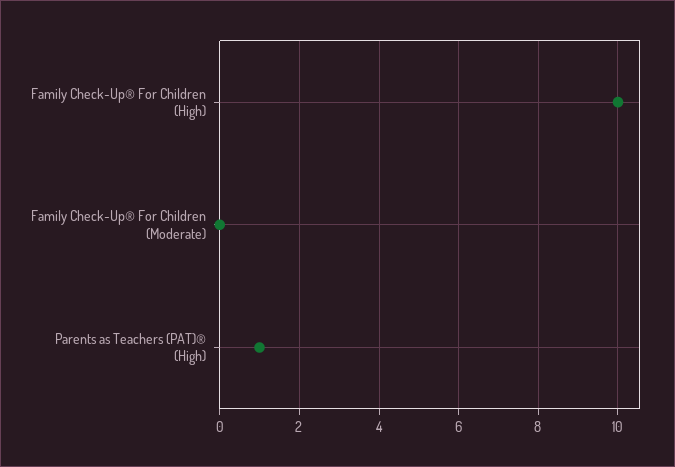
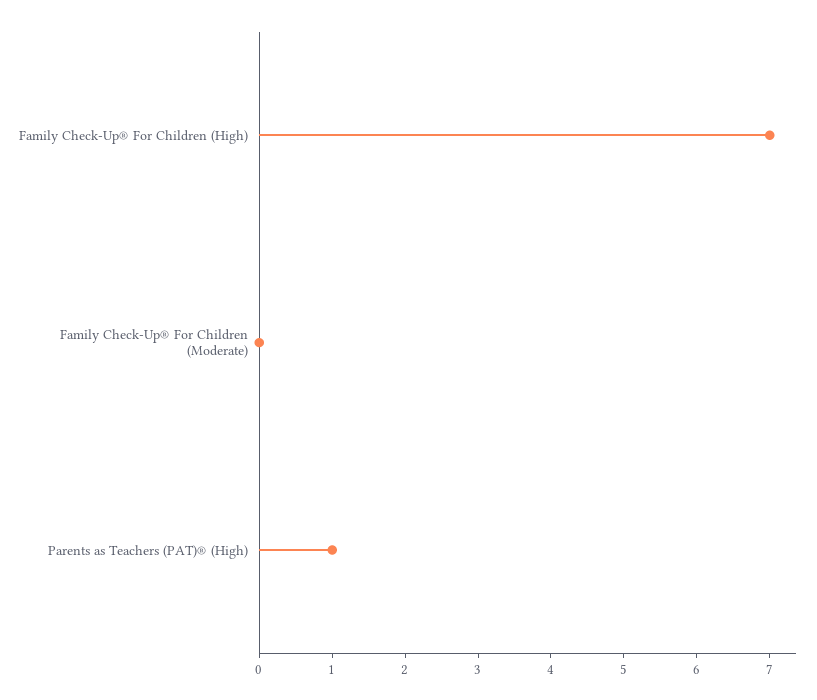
Family Check-Up® For Children (High): 10 -> 7

